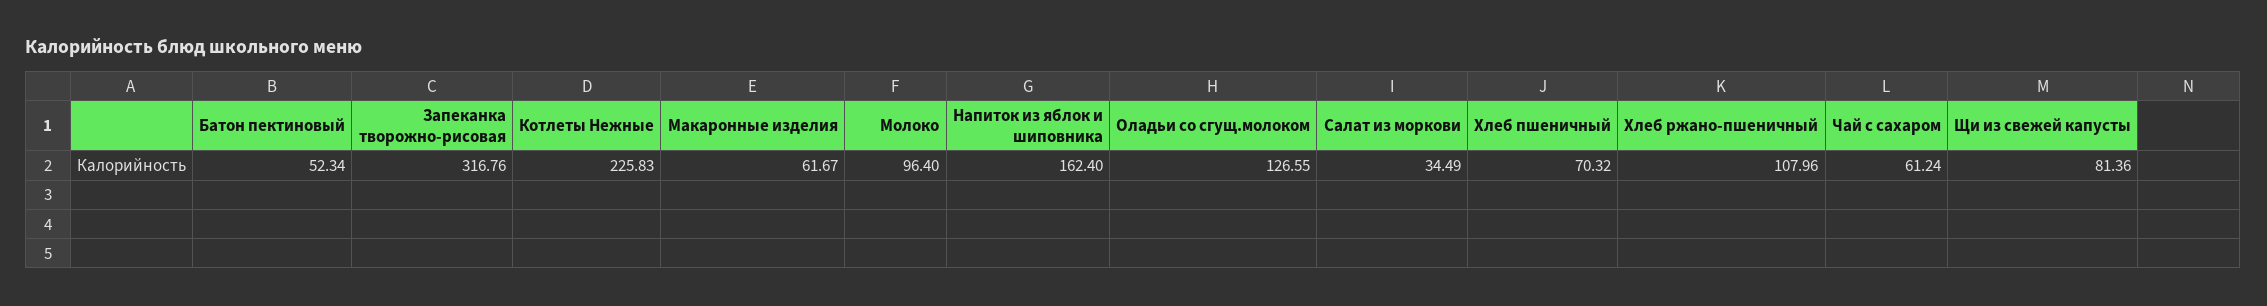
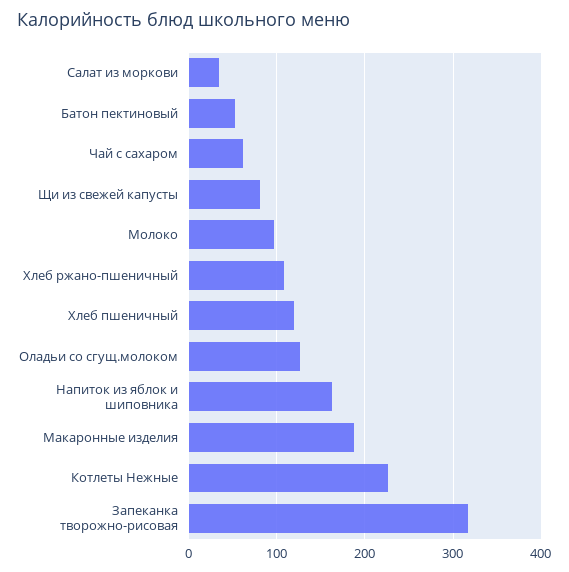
Макаронные изделия: 61.67 -> 190
Хлеб пшеничный: 70.32 -> 120

